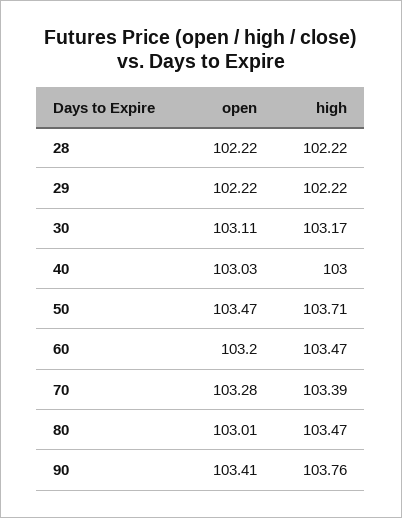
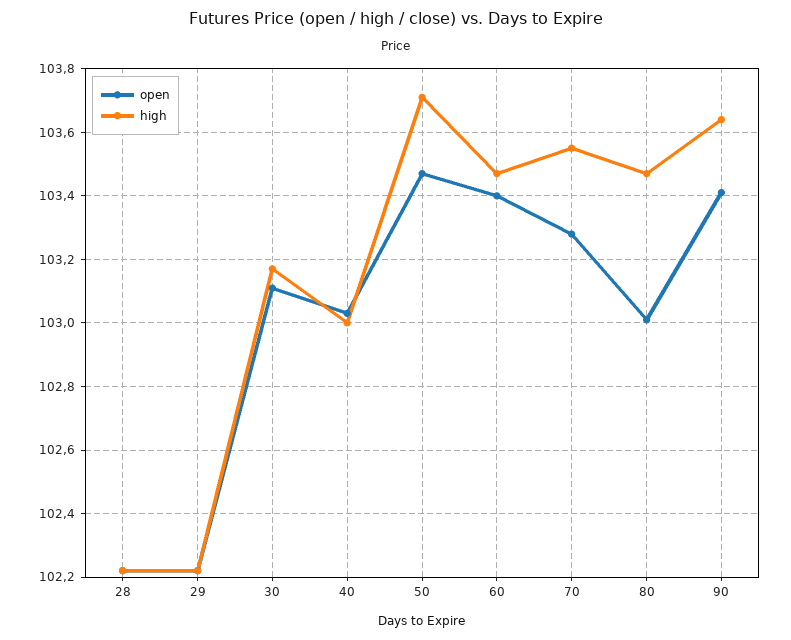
open, 60: 103.2 -> 103.4
high, 70: 103.39 -> 103.55
high, 90: 103.76 -> 103.65

